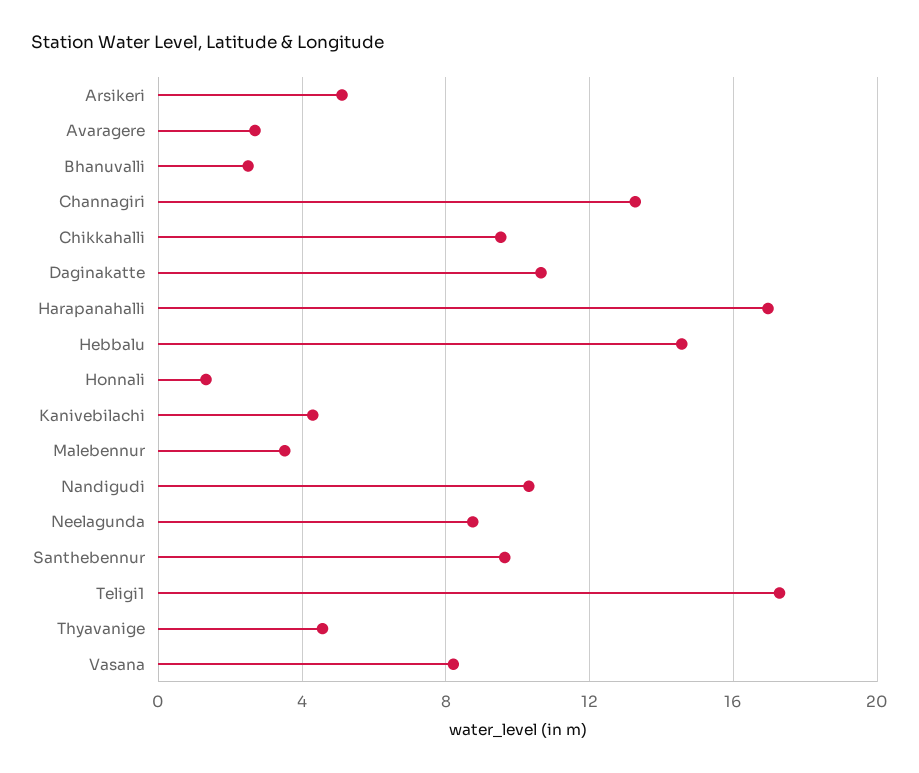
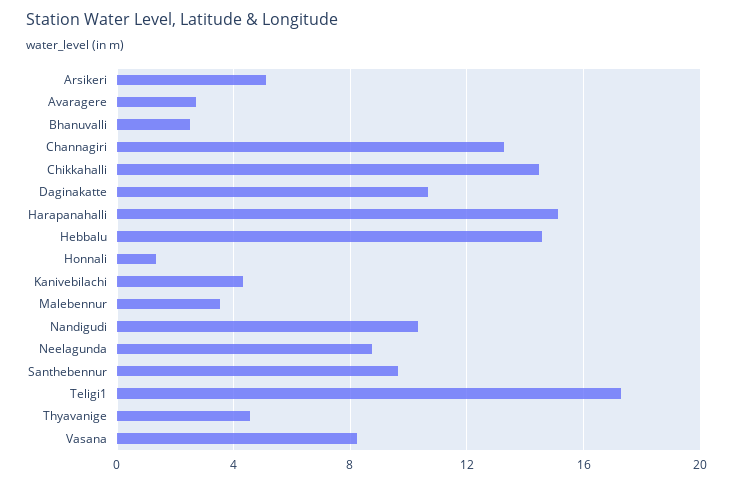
Chikkahalli: 9.5 -> 14.5
Harapanahalli: 17 -> 15

